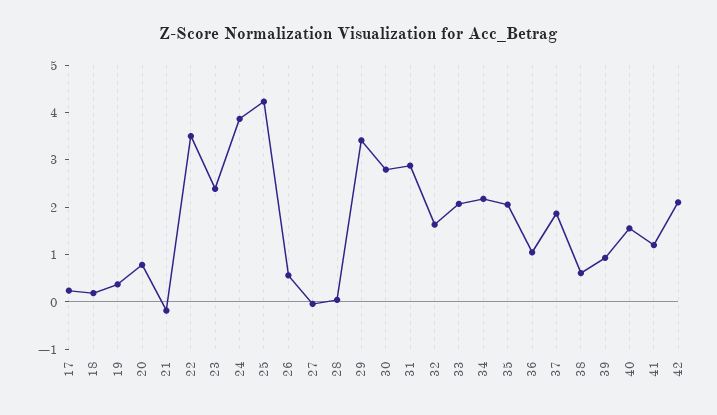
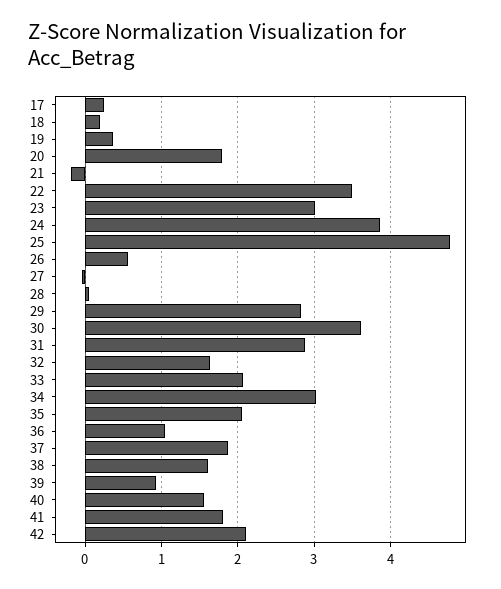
20: 0.8 -> 1.8
23: 2.4 -> 3
25: 4.2 -> 4.8
29: 3.4 -> 2.8
30: 2.8 -> 3.6
34: 2.2 -> 3
38: 0.6 -> 1.6
41: 1.2 -> 1.8

